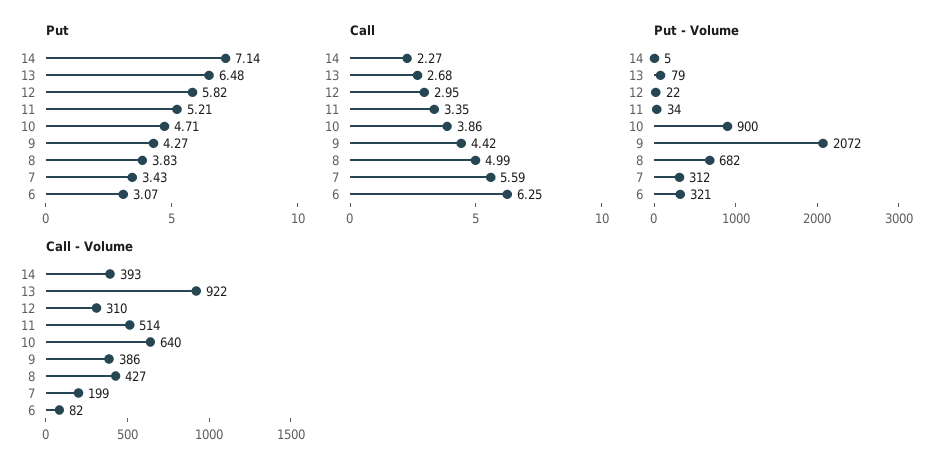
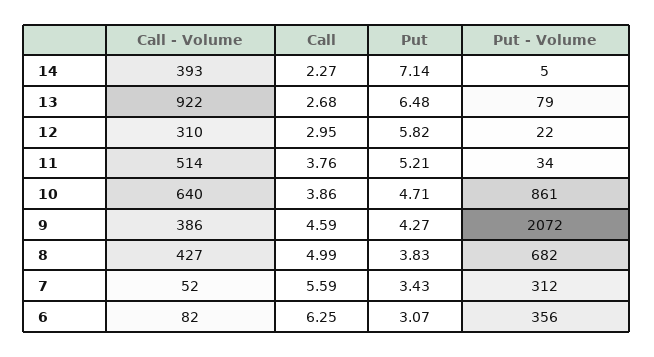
Call, 11: 3.35 -> 3.76
Call, 9: 4.42 -> 4.59
Put - Volume, 10: 900 -> 861
Put - Volume, 6: 321 -> 356
Call - Volume, 7: 199 -> 52

